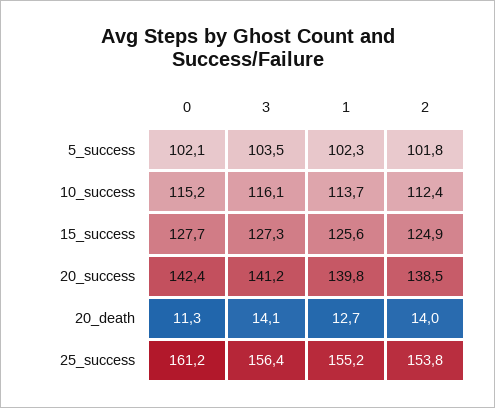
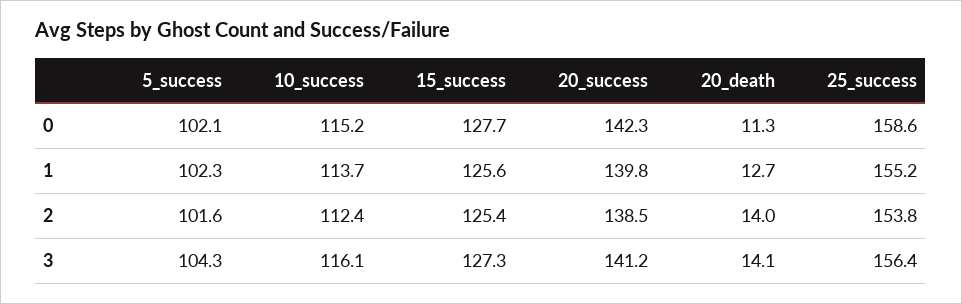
3, 5_success: 103.5 -> 104.3
2, 5_success: 101.8 -> 101.6
2, 15_success: 124.9 -> 125.4
0, 20_success: 142.4 -> 142.3
0, 25_success: 161.2 -> 158.6

